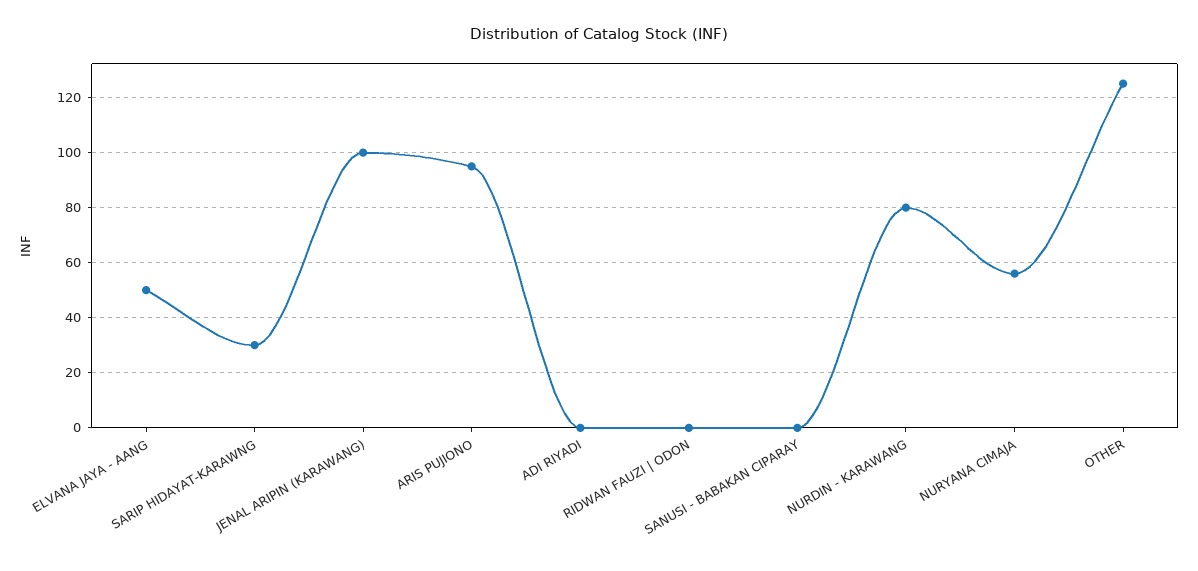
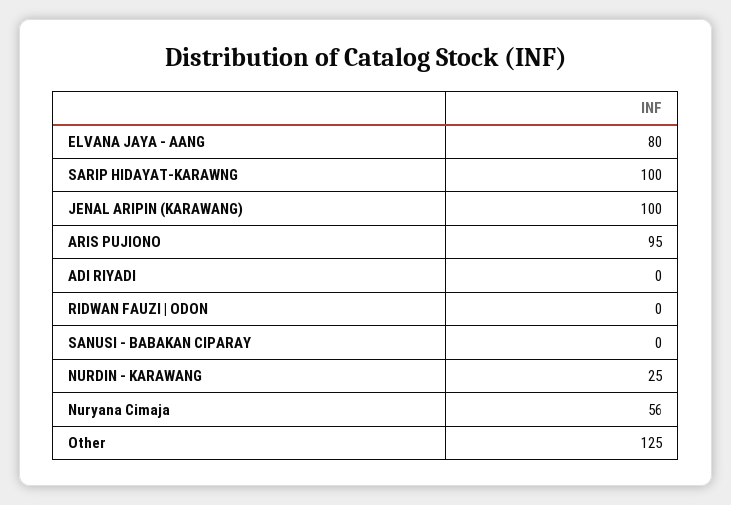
ELVANA JAYA - AANG: 50 -> 80
SARIP HIDAYAT-KARAWNG: 30 -> 100
NURDIN - KARAWANG: 80 -> 25

